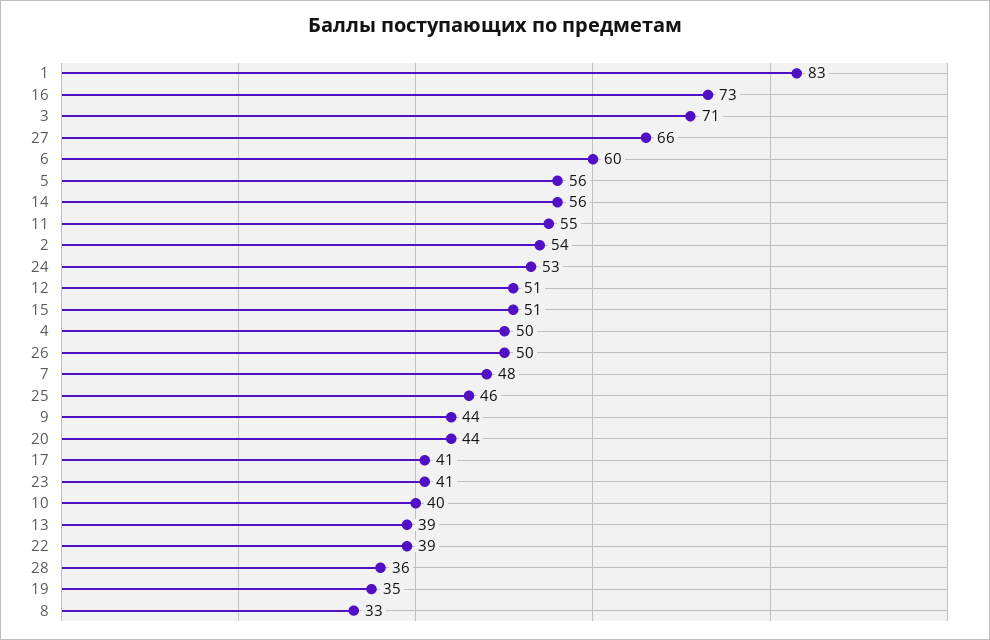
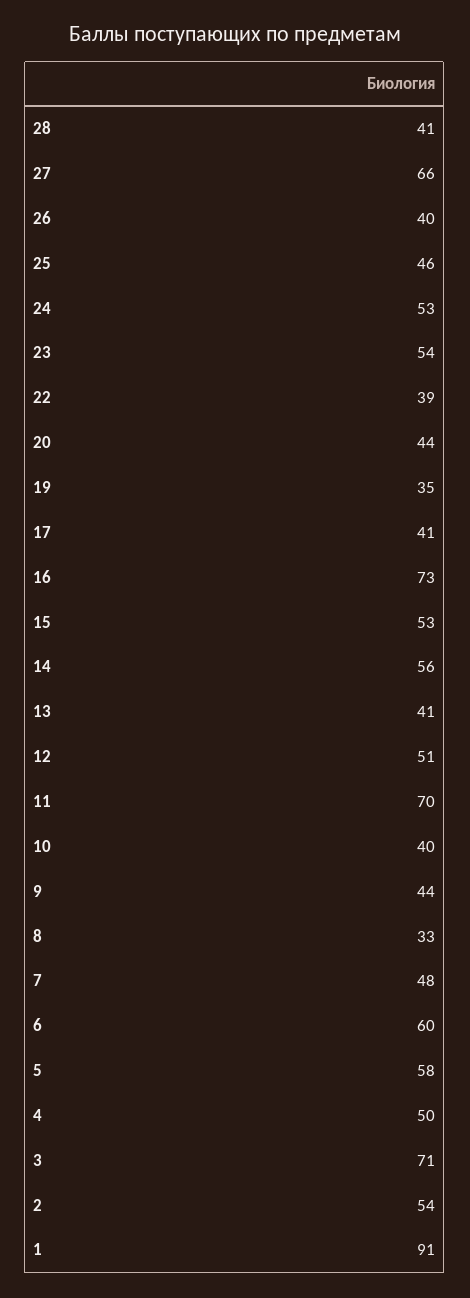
1: 83 -> 91
5: 56 -> 58
11: 55 -> 70
15: 51 -> 53
26: 50 -> 40
23: 41 -> 54
13: 39 -> 41
28: 36 -> 41

